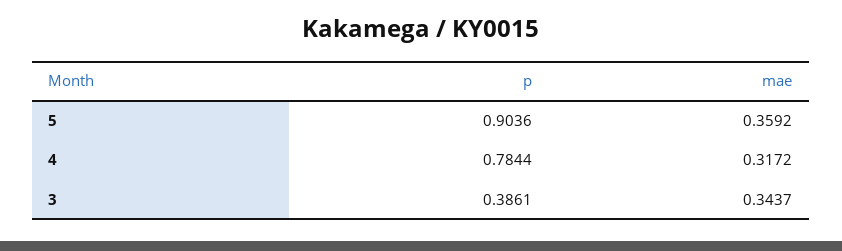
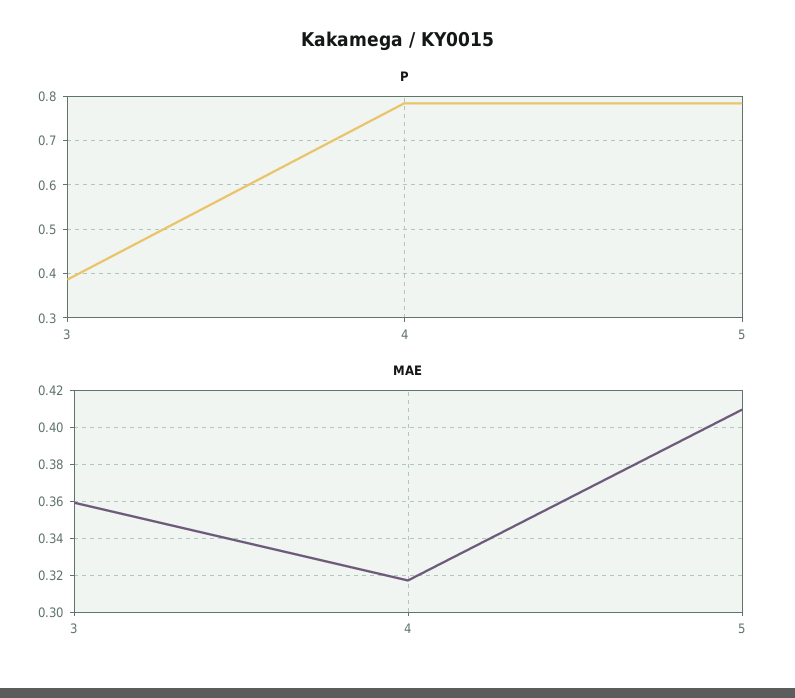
p, 5: 0.9036 -> 0.78
mae, 5: 0.3592 -> 0.41
mae, 3: 0.3437 -> 0.36

